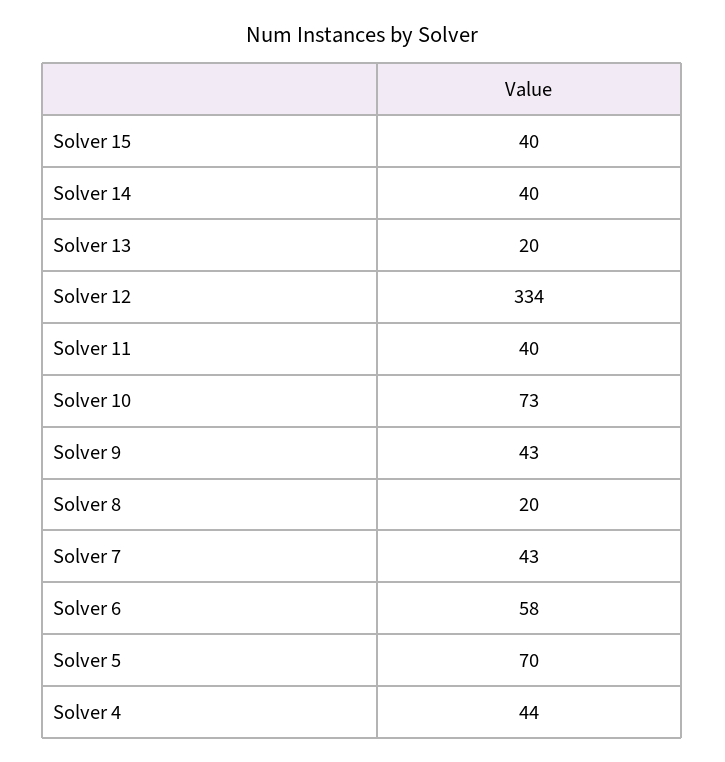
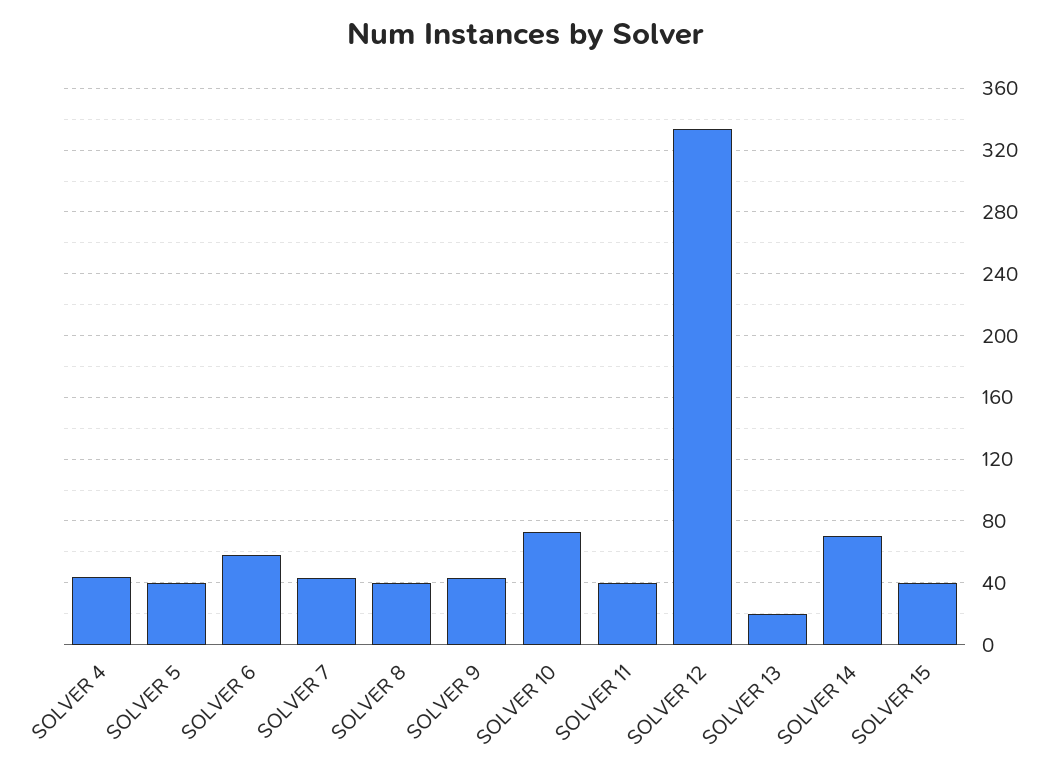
Solver 14: 40 -> 70
Solver 8: 20 -> 40
Solver 5: 70 -> 40

